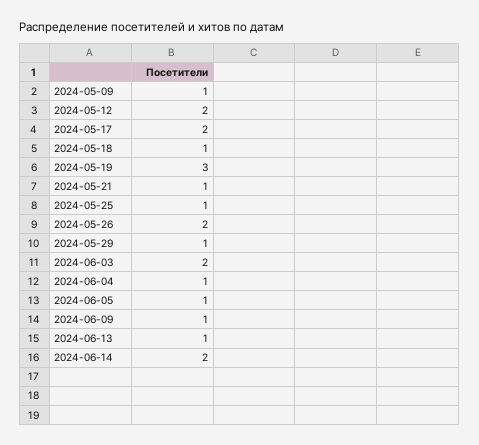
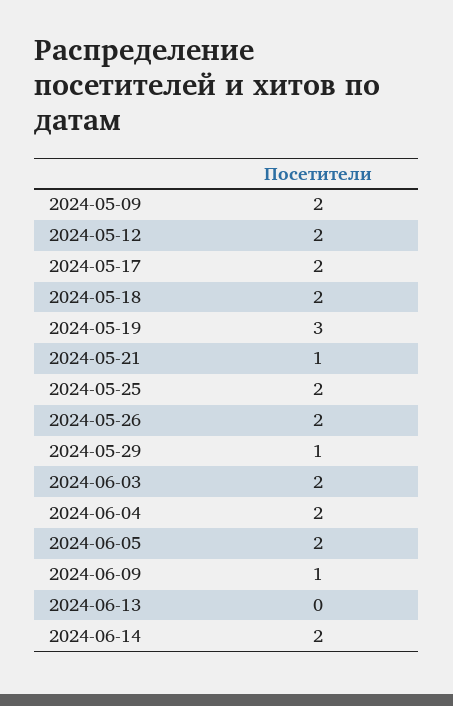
2024-05-09: 1 -> 2
2024-05-18: 1 -> 2
2024-05-25: 1 -> 2
2024-06-04: 1 -> 2
2024-06-05: 1 -> 2
2024-06-13: 1 -> 0

